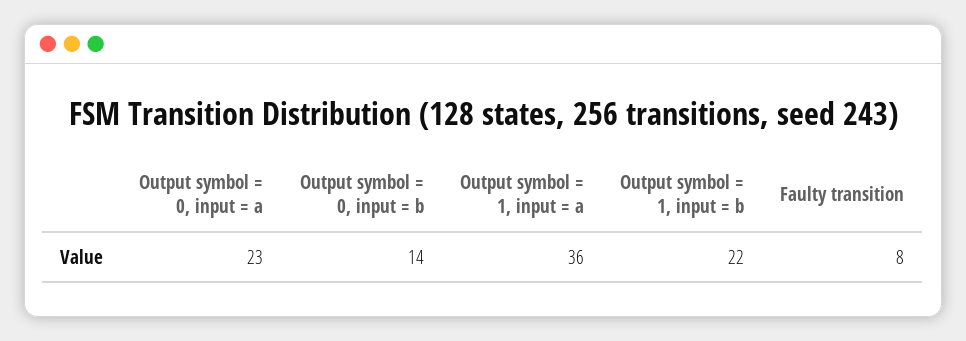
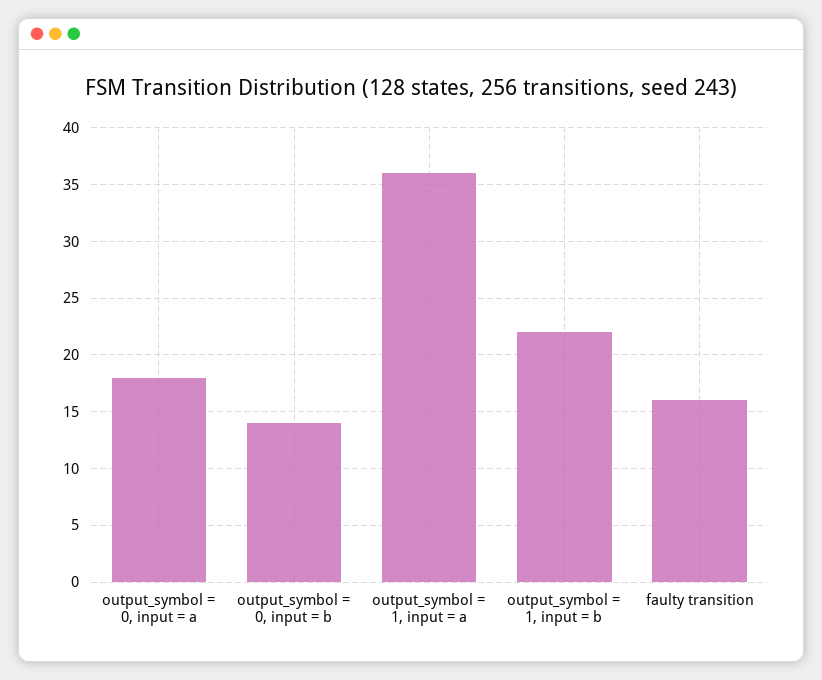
Output symbol = 0, input = a: 23 -> 18
Faulty transition: 8 -> 16

